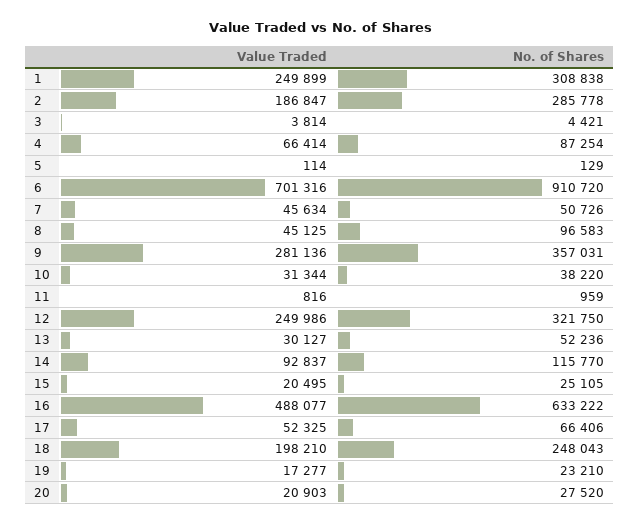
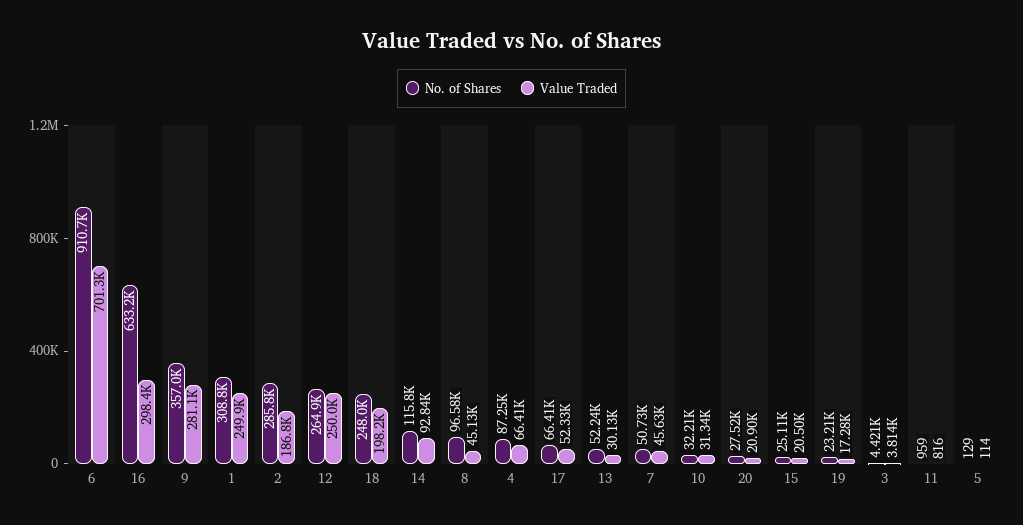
No. of Shares, 10: 38220 -> 32210
No. of Shares, 12: 321750 -> 264900
Value Traded, 16: 488077 -> 298400

